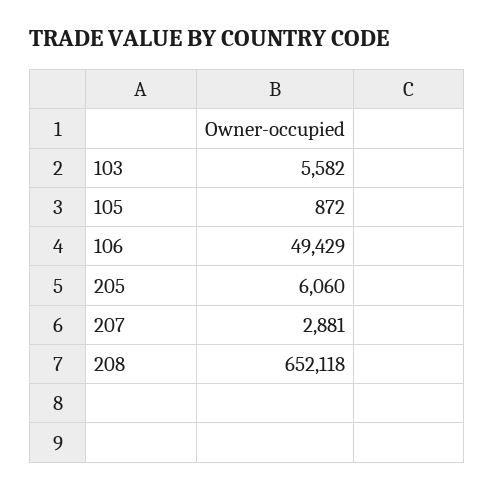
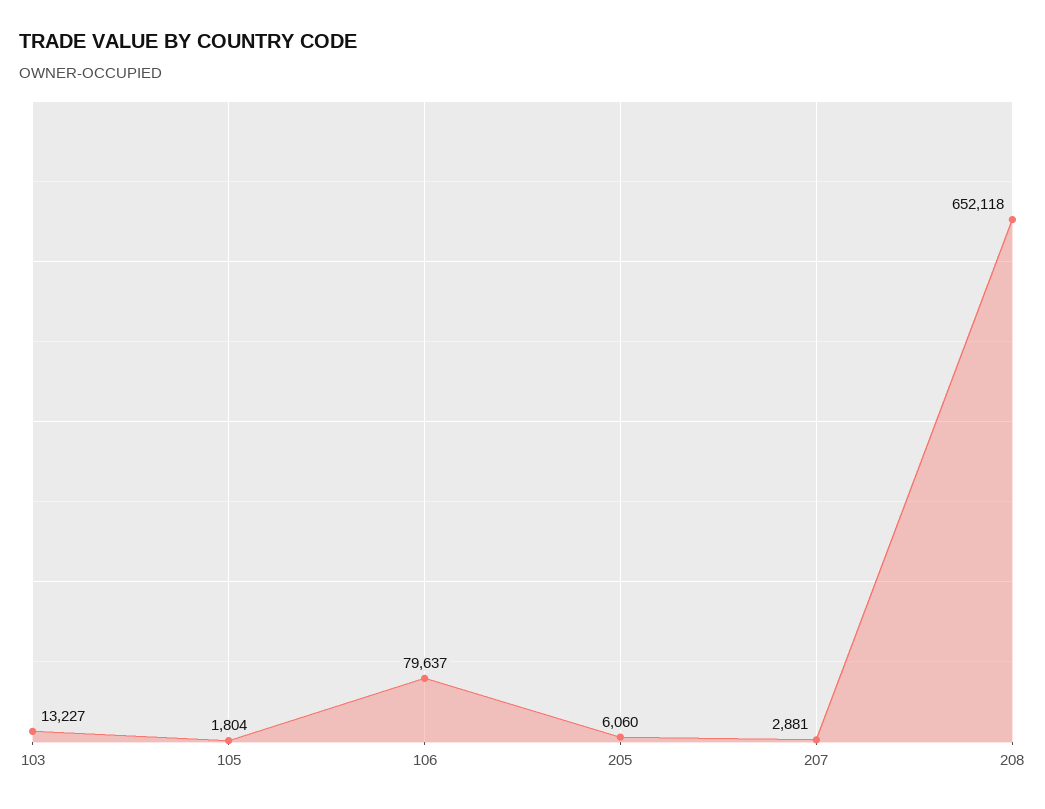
103: 5582 -> 13227
105: 872 -> 1804
106: 49429 -> 79637

